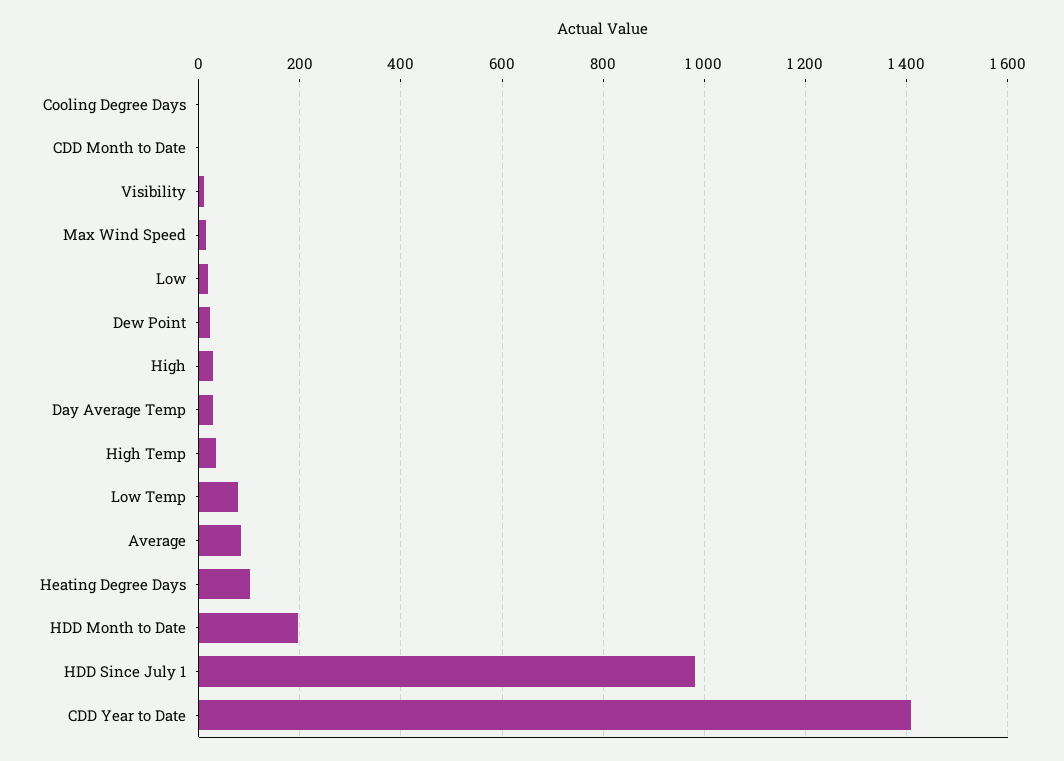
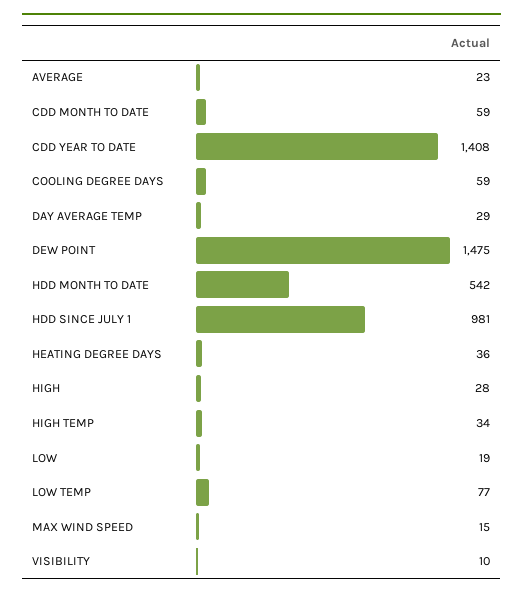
Cooling Degree Days: 0 -> 59
CDD Month to Date: 0 -> 59
Dew Point: 20 -> 1475
Average: 80 -> 23
Heating Degree Days: 100 -> 36
HDD Month to Date: 200 -> 542

